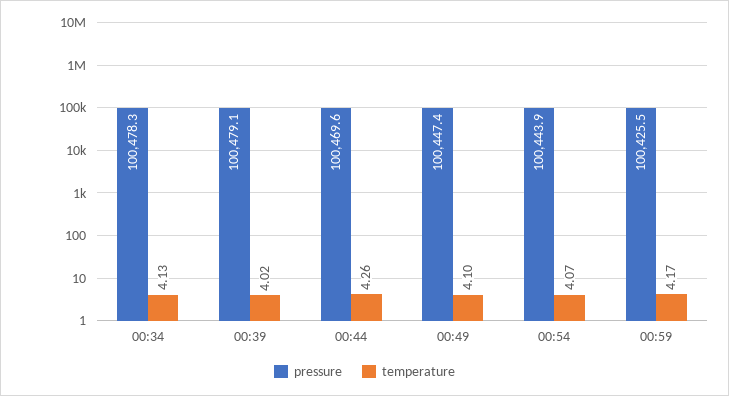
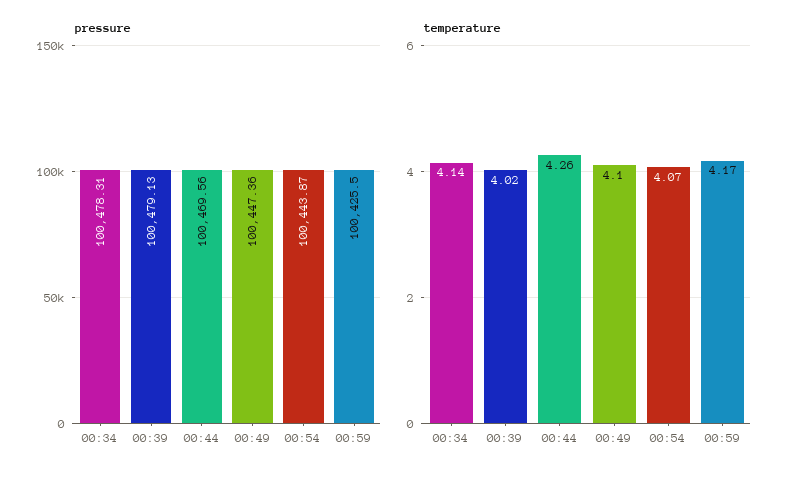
temperature, 00:34: 4.13 -> 4.14

